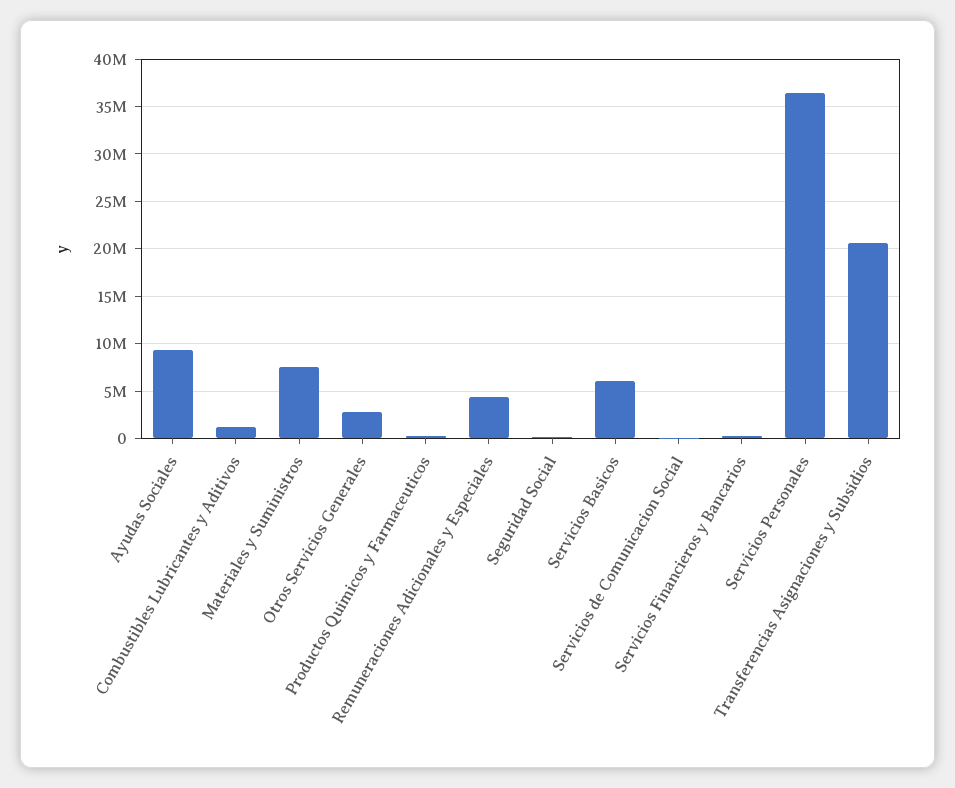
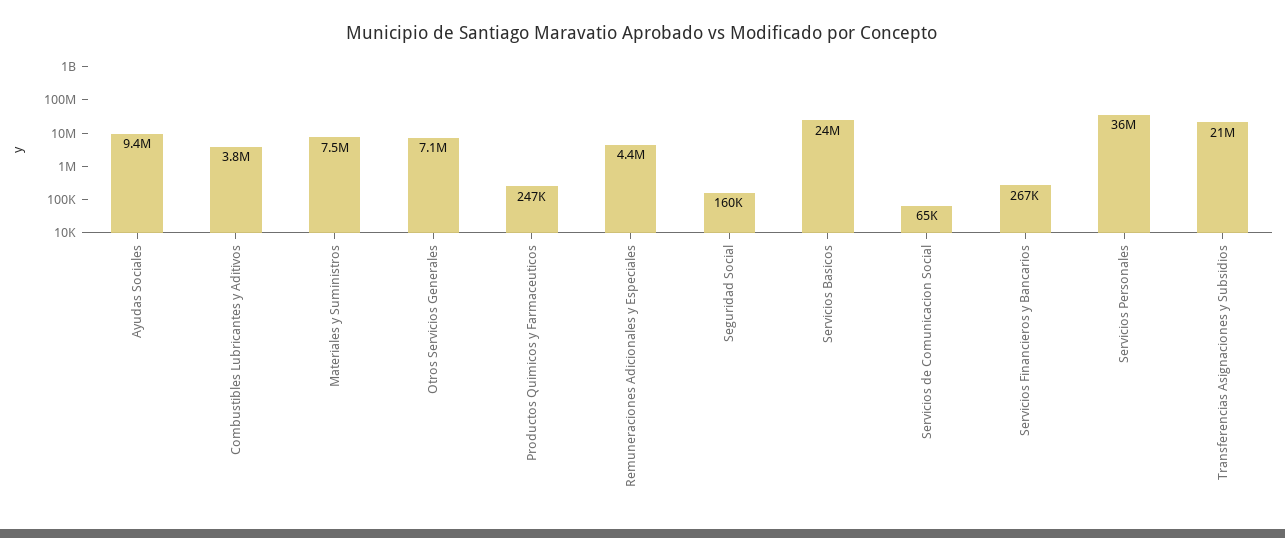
Combustibles Lubricantes y Aditivos: 1000000 -> 3800000
Otros Servicios Generales: 3000000 -> 7100000
Servicios Basicos: 6000000 -> 24000000

